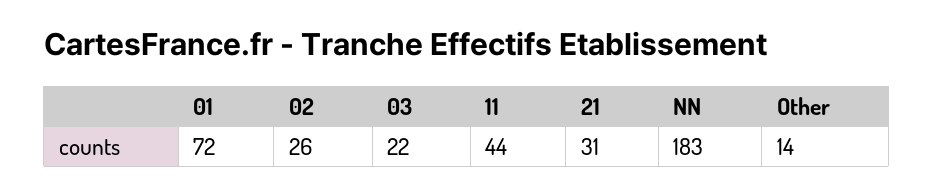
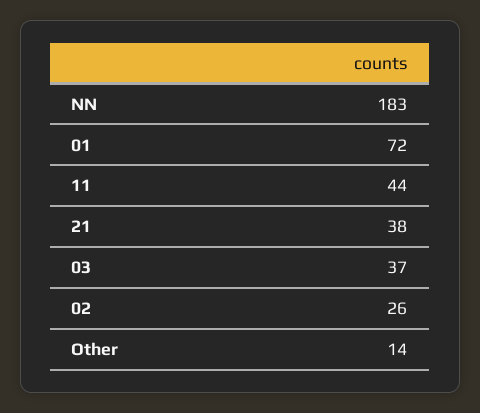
03: 22 -> 37
21: 31 -> 38

